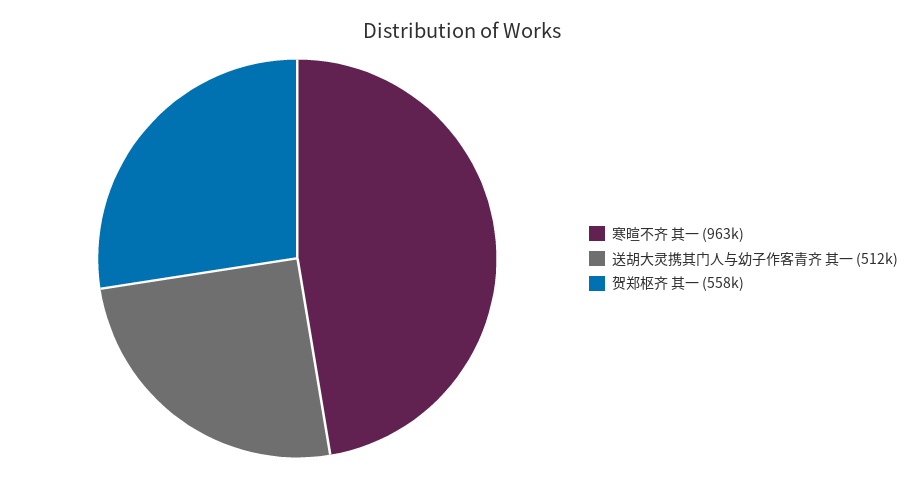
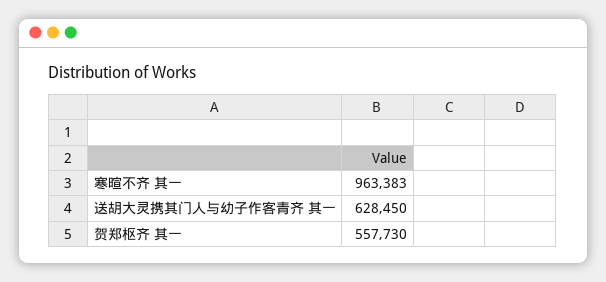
送胡大灵携其门人与幼子作客青齐 其一: 512000 -> 628450

